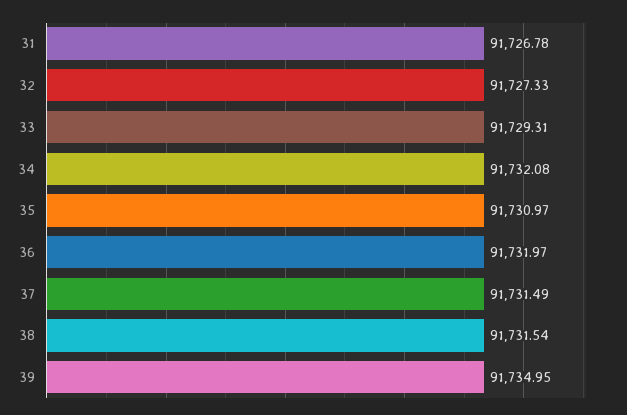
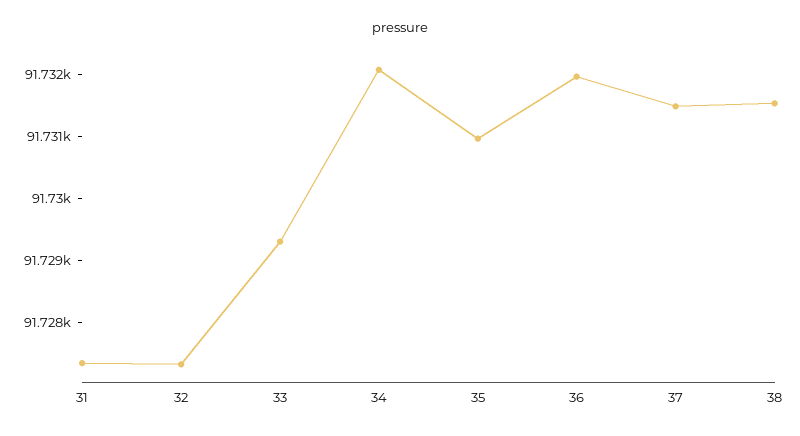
31: 91726.78 -> 91727.4
39: 91734.95 -> none

